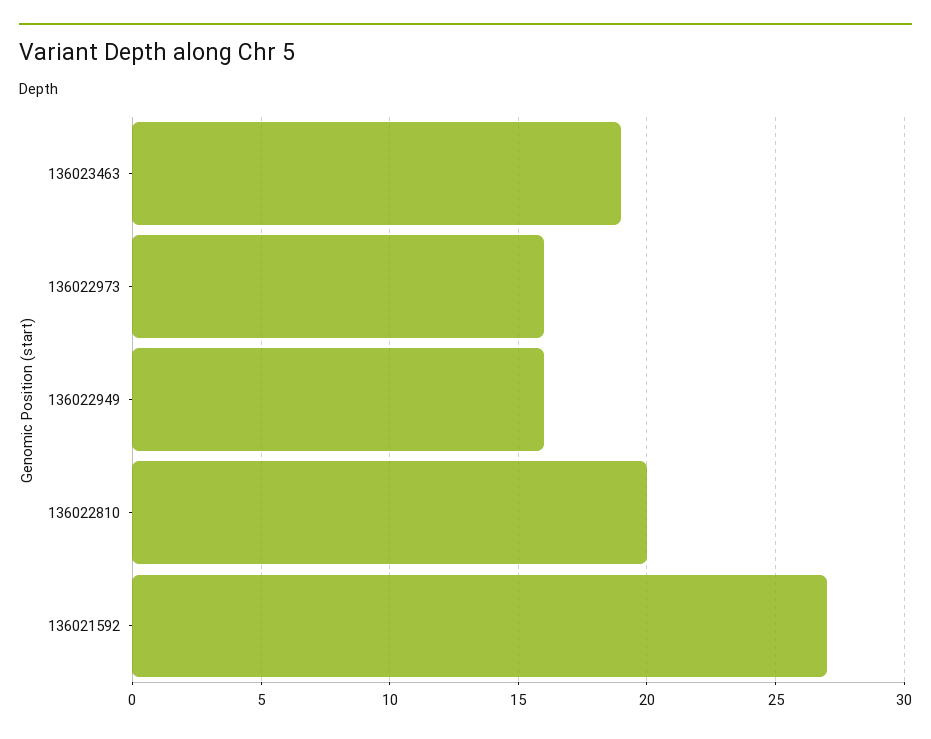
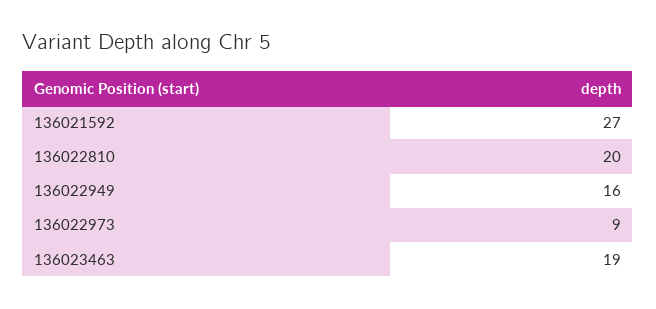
136022973: 16 -> 9

